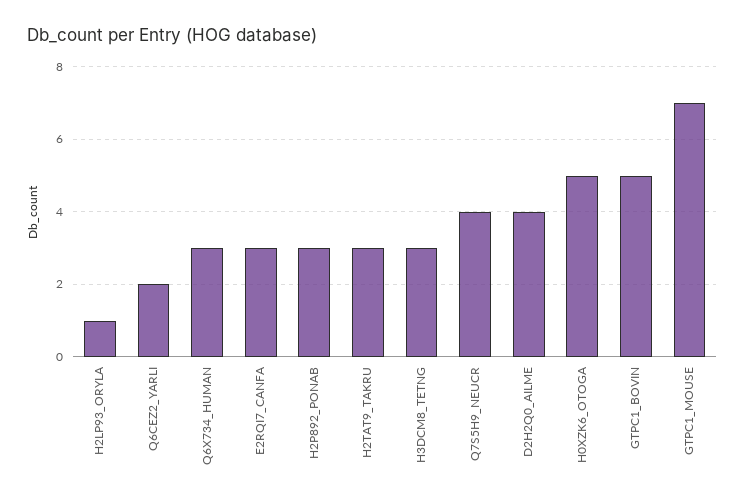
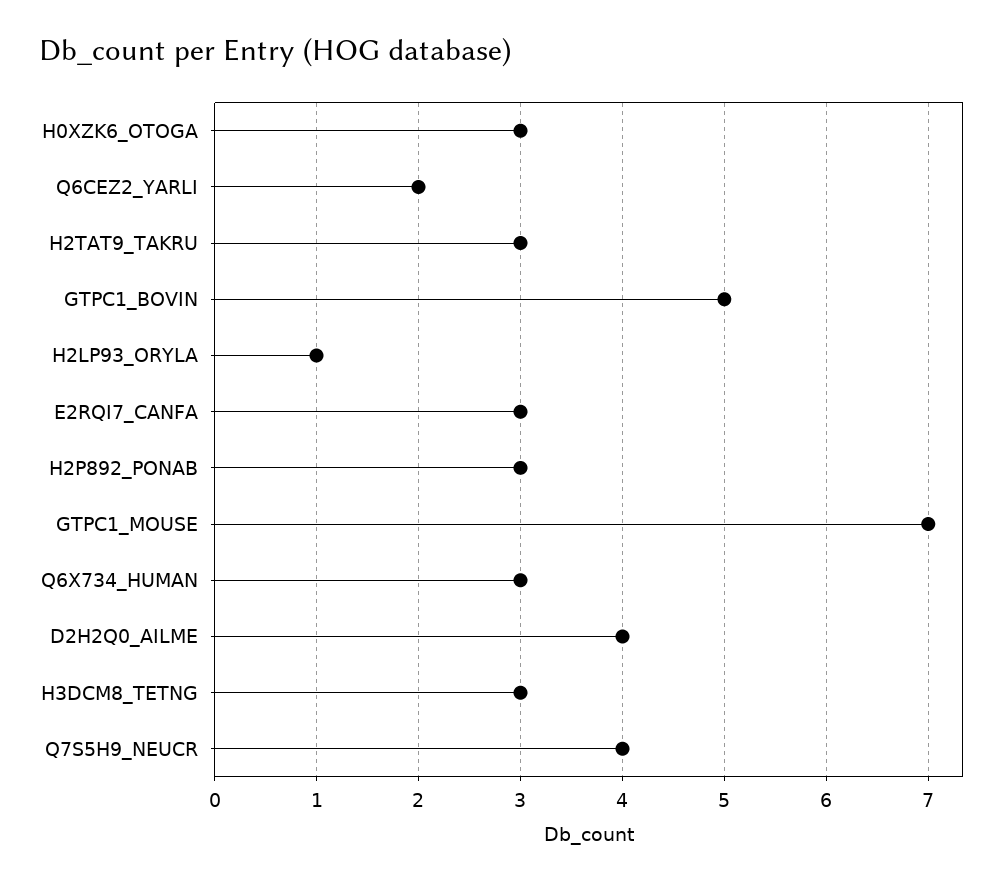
H0XZK6_OTOGA: 5 -> 3

